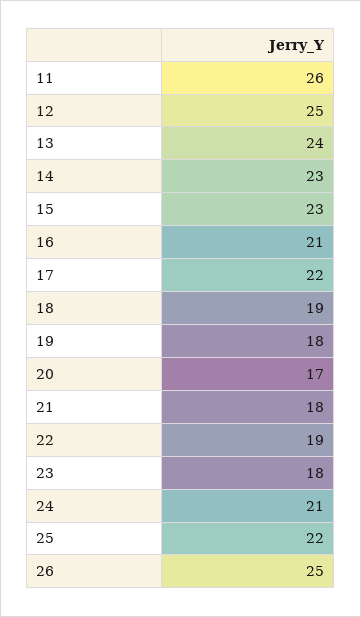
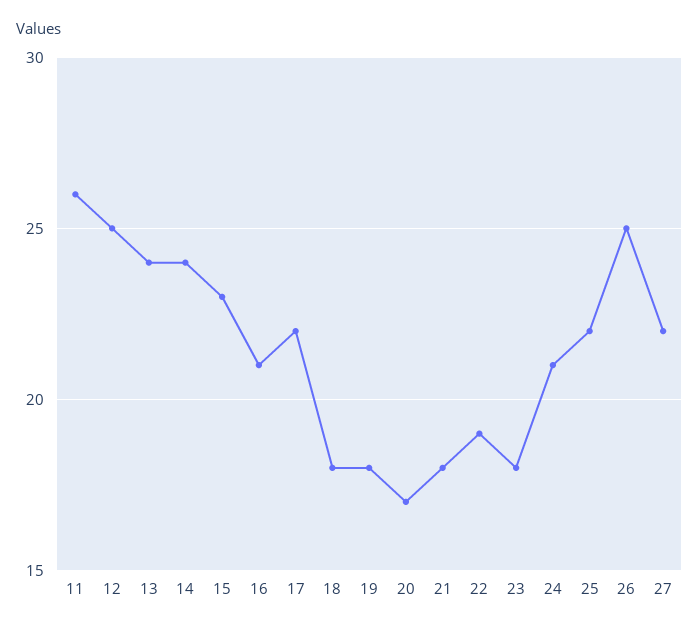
14: 23 -> 24
18: 19 -> 18
27: none -> 22

